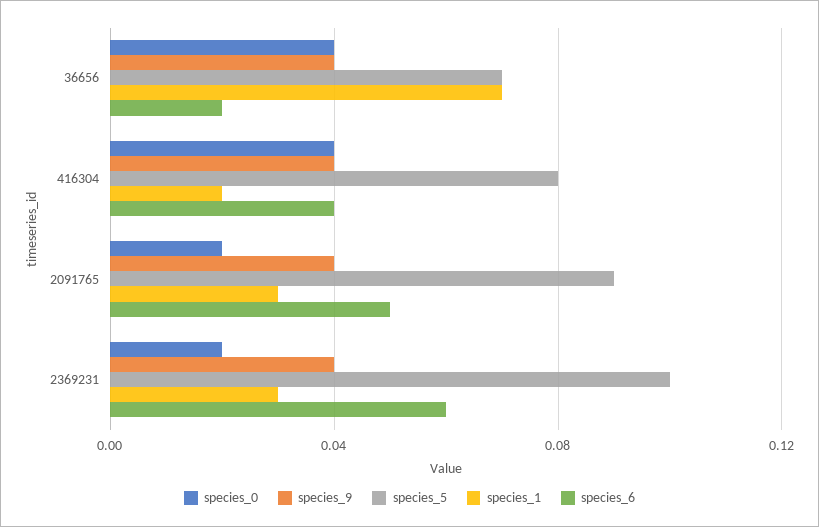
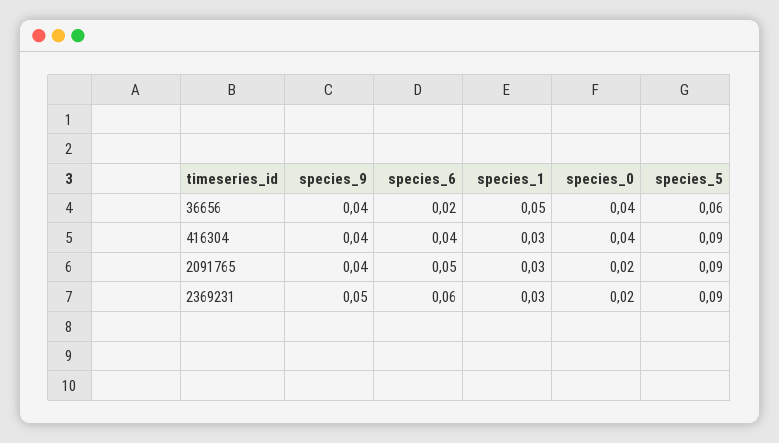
species_5, 36656: 0.07 -> 0.06
species_1, 36656: 0.07 -> 0.05
species_5, 416304: 0.08 -> 0.09
species_1, 416304: 0.02 -> 0.03
species_9, 2369231: 0.04 -> 0.05
species_5, 2369231: 0.1 -> 0.09

